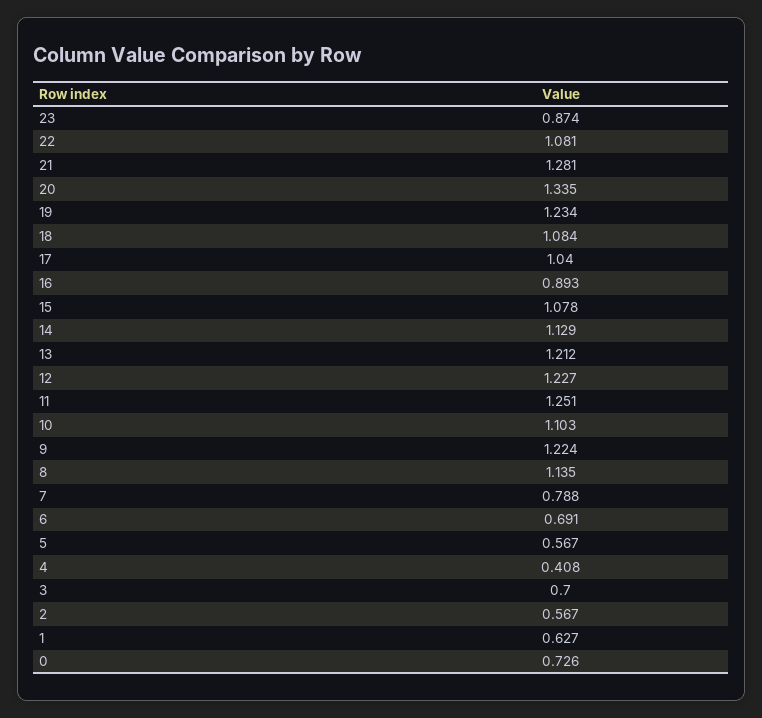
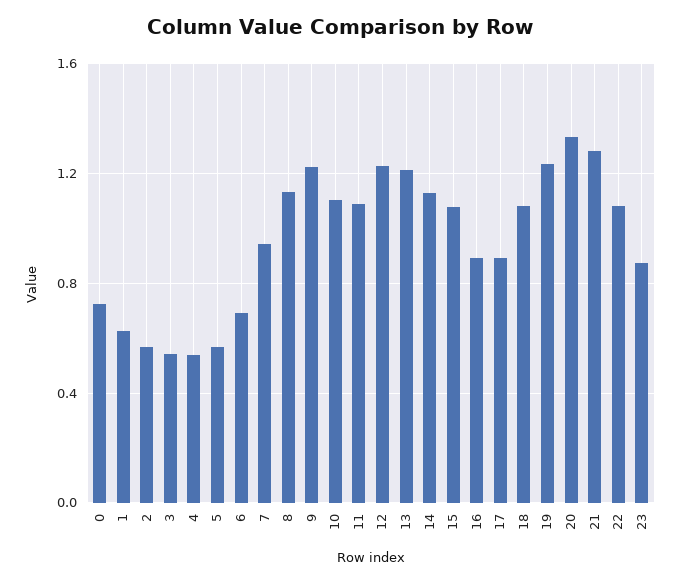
17: 1.04 -> 0.9
11: 1.251 -> 1.1
7: 0.788 -> 0.95
4: 0.408 -> 0.55
3: 0.7 -> 0.55

